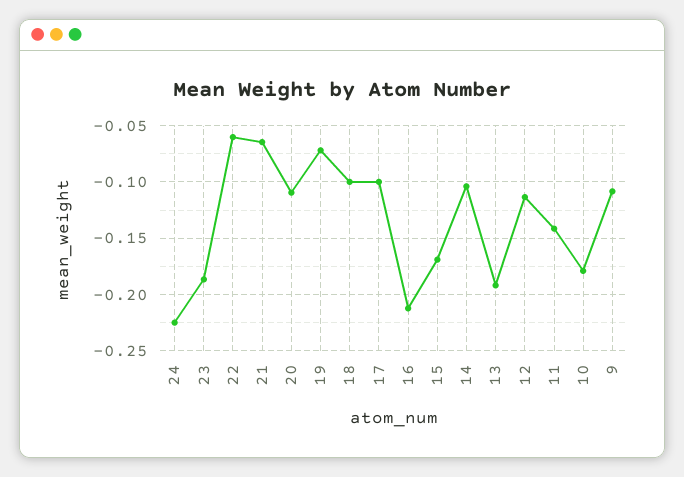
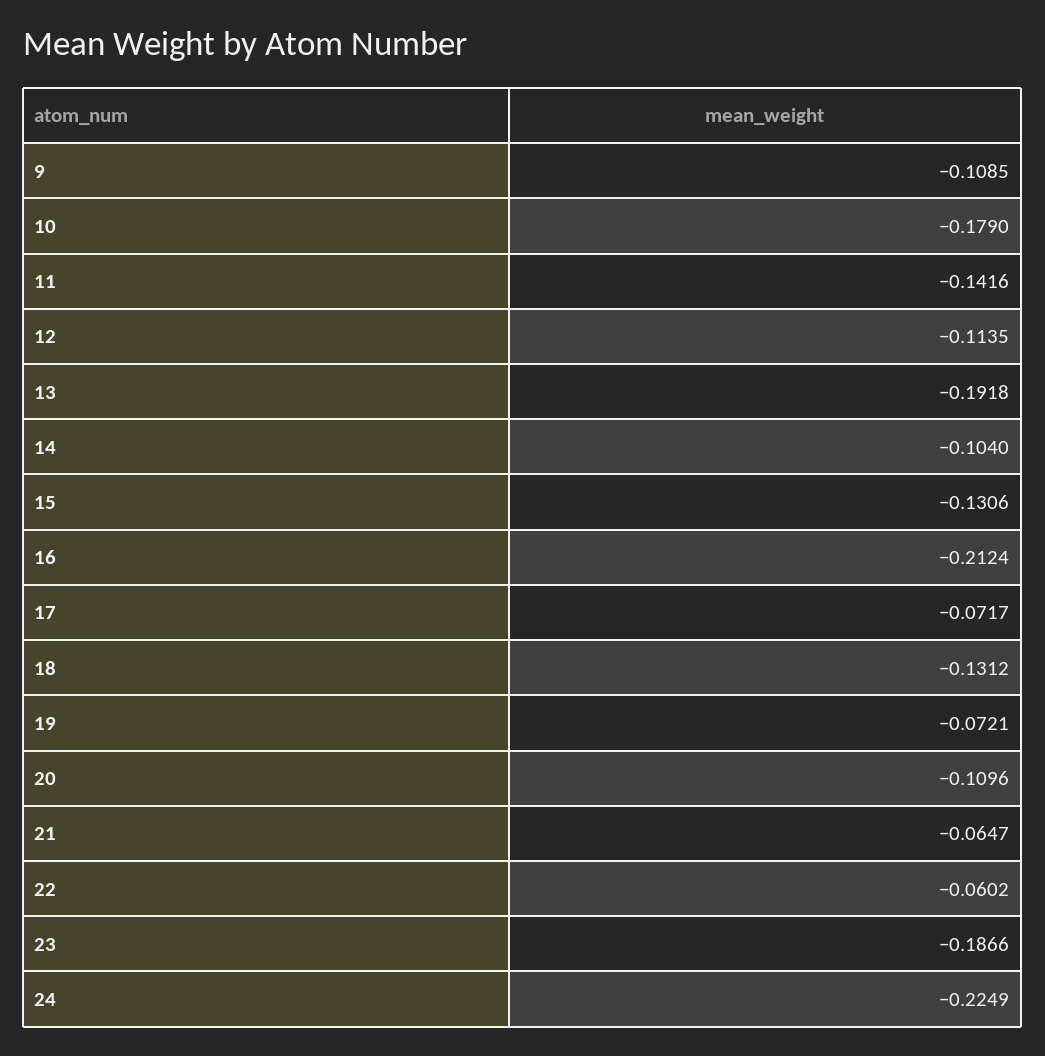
18: -0.1 -> -0.1312
17: -0.1 -> -0.0717
15: -0.17 -> -0.1306

